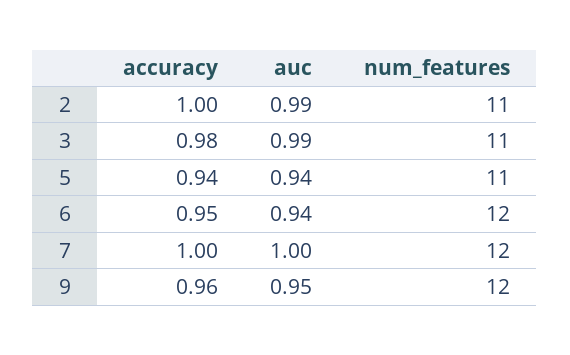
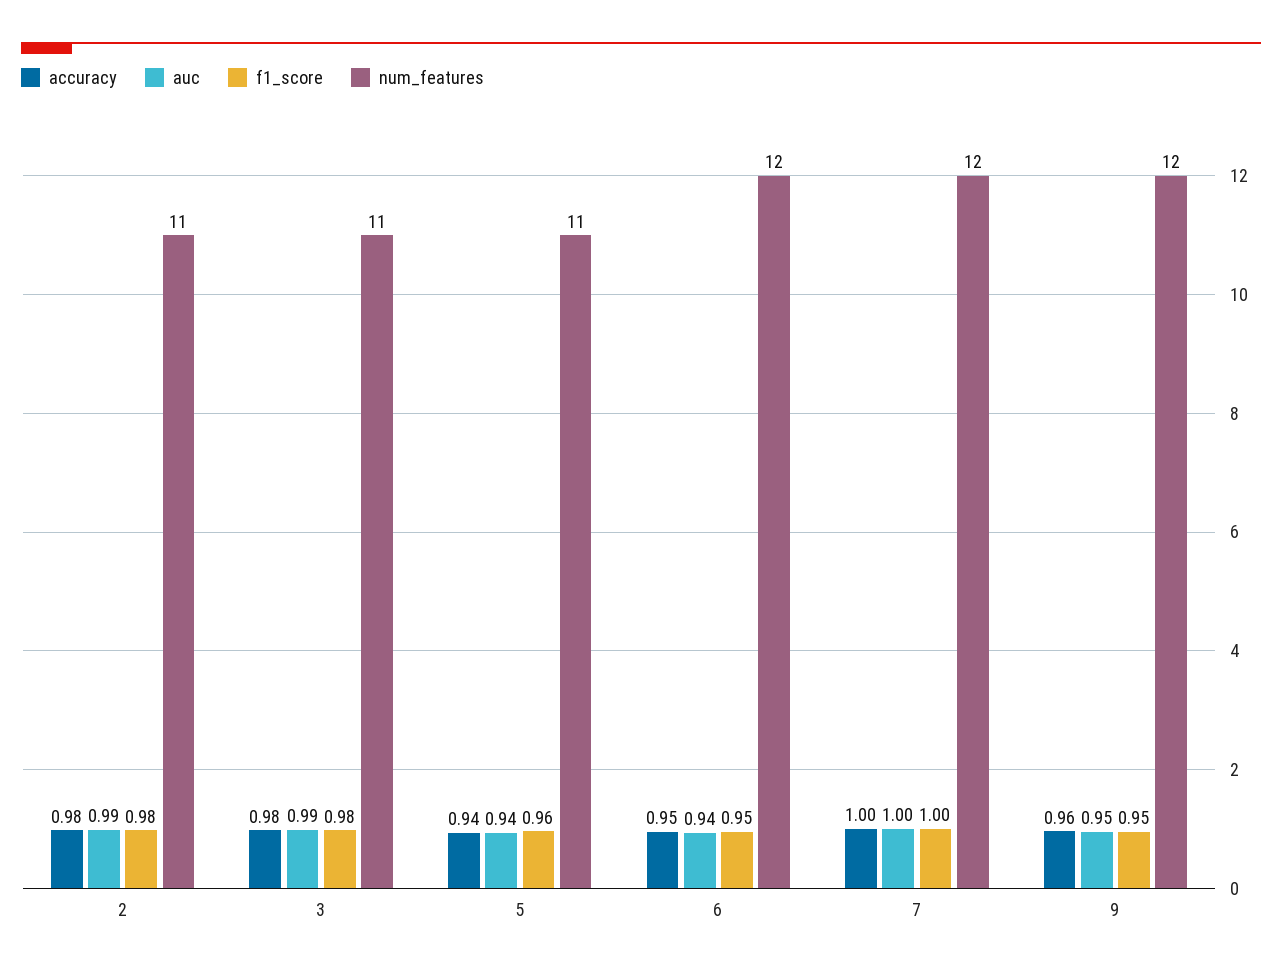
accuracy, 2: 1 -> 0.98
f1_score, 2: none -> 0.98
f1_score, 3: none -> 0.98
f1_score, 5: none -> 0.96
f1_score, 6: none -> 0.95
f1_score, 7: none -> 1
f1_score, 9: none -> 0.95

